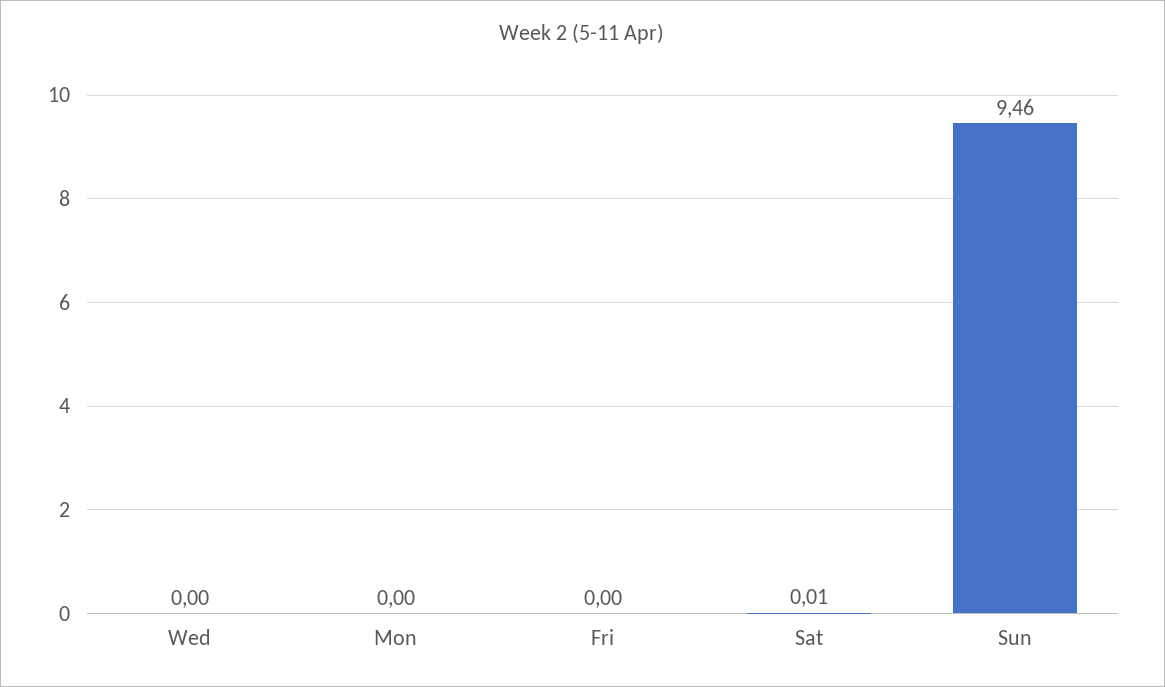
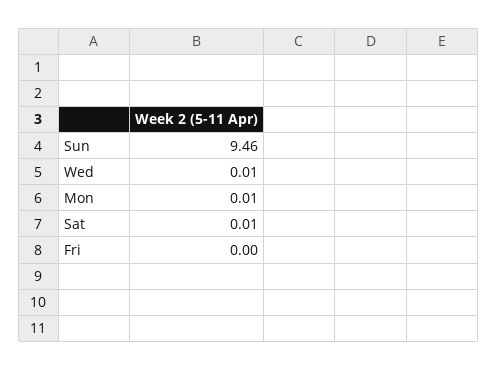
Wed: 0 -> 0.01
Mon: 0 -> 0.01

